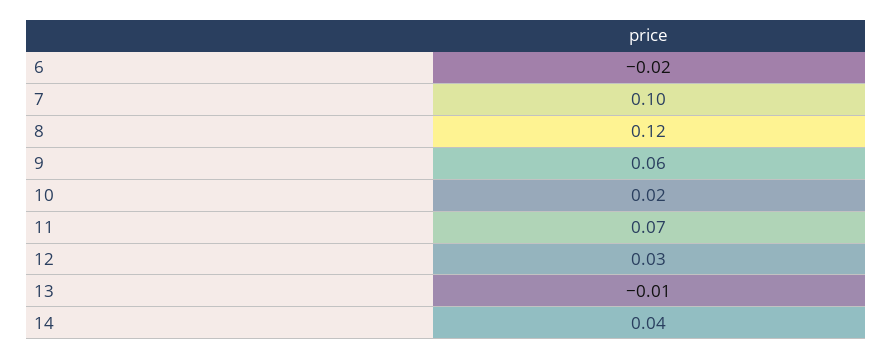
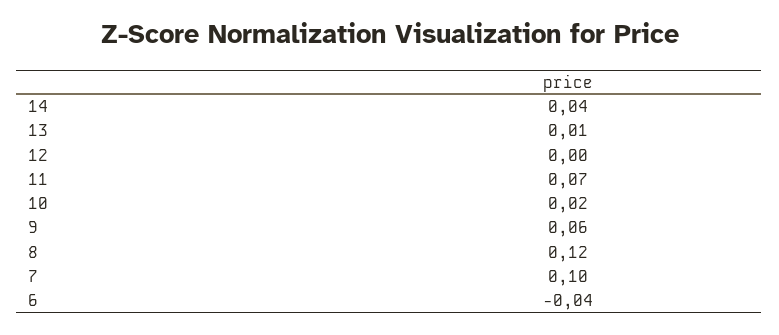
6: -0.02 -> -0.04
12: 0.03 -> 0
13: -0.01 -> 0.01

